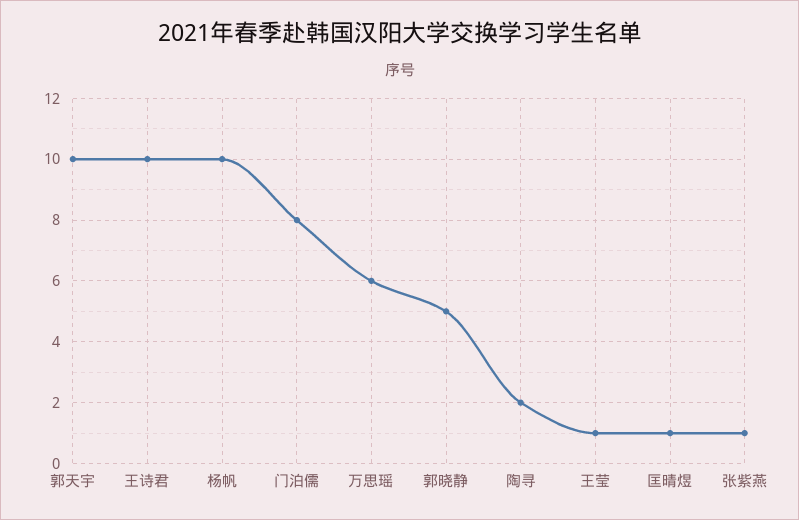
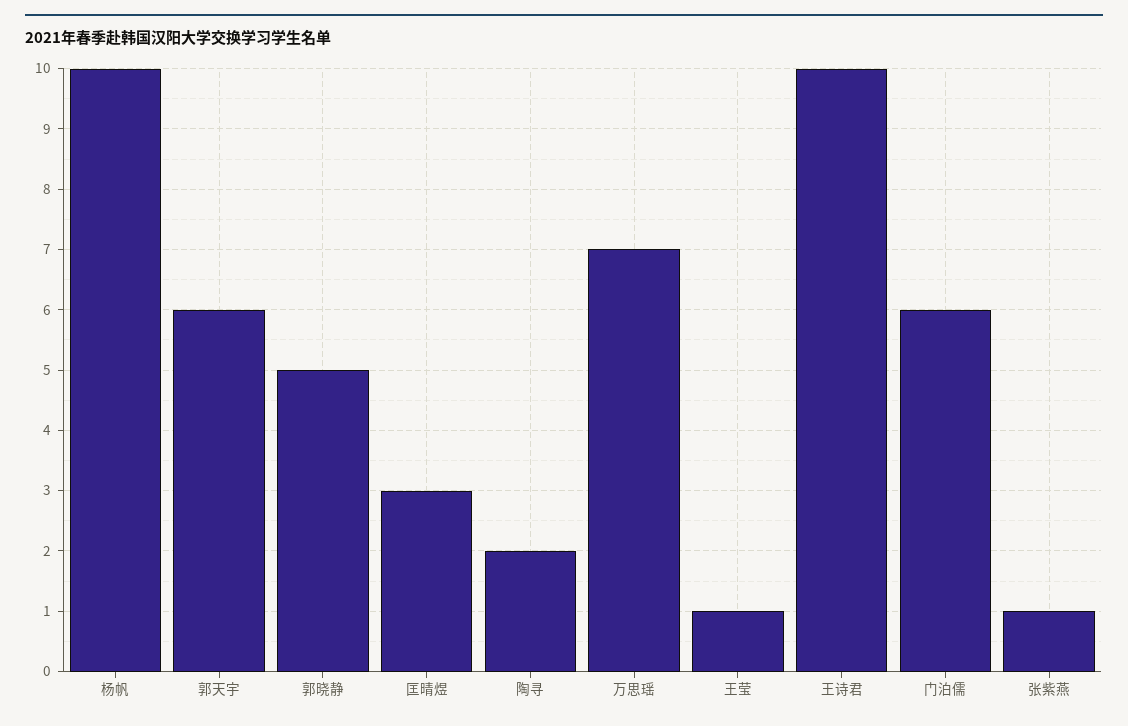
郭天宇: 10 -> 6
门泊儒: 8 -> 6
万思瑶: 6 -> 7
匡晴煜: 1 -> 3

